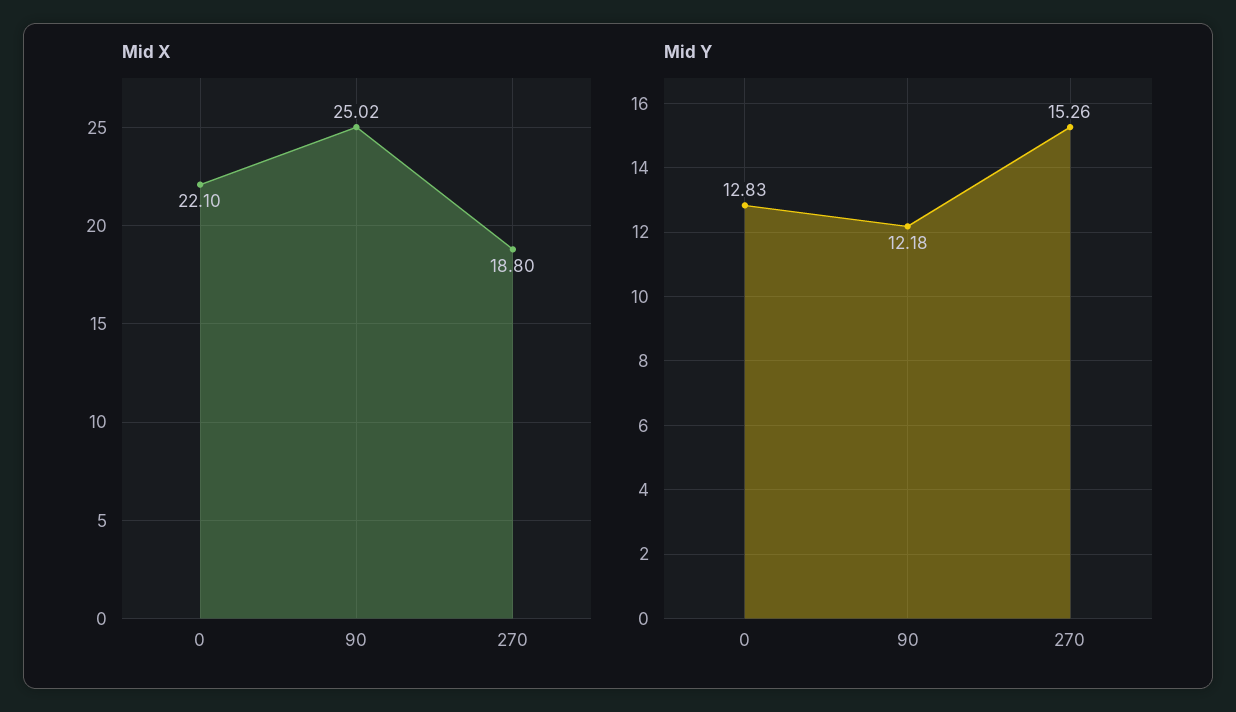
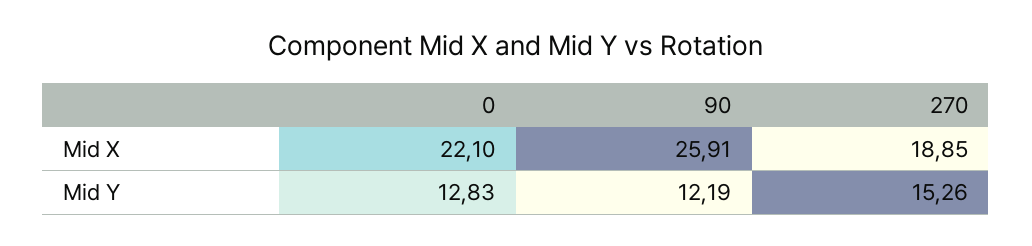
Mid X, 90: 25.02 -> 25.91
Mid X, 270: 18.8 -> 18.85
Mid Y, 90: 12.18 -> 12.19

